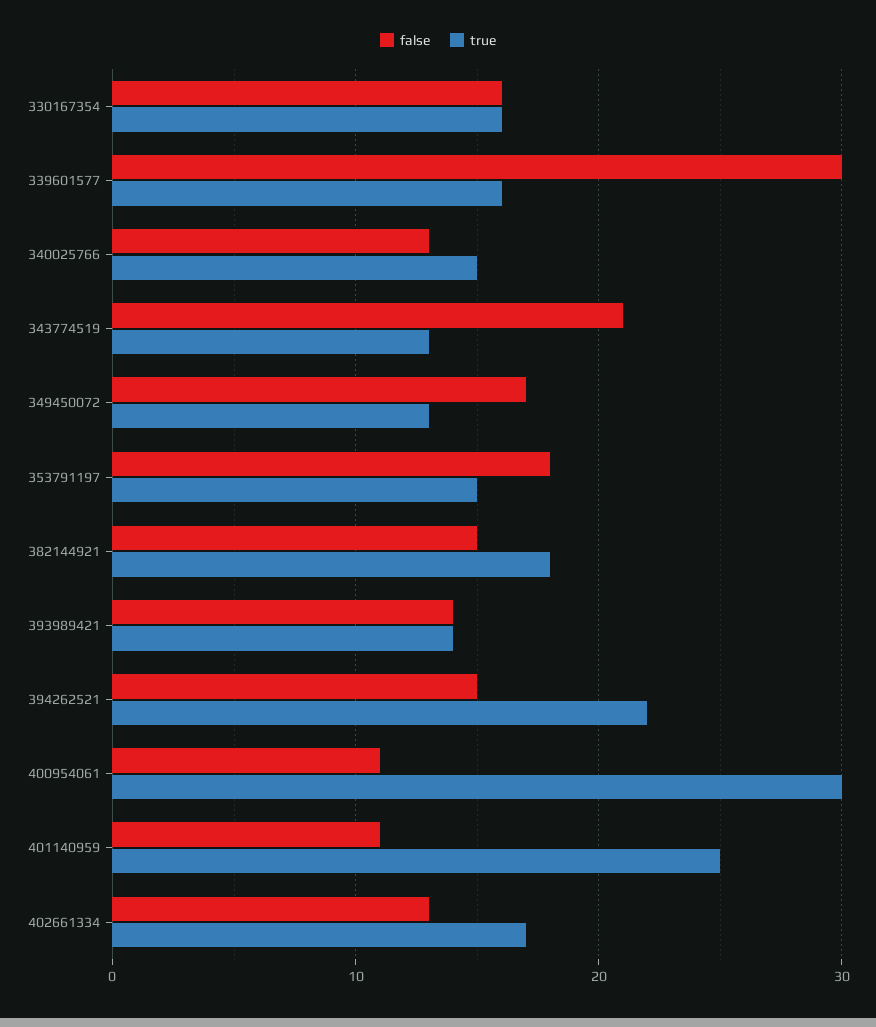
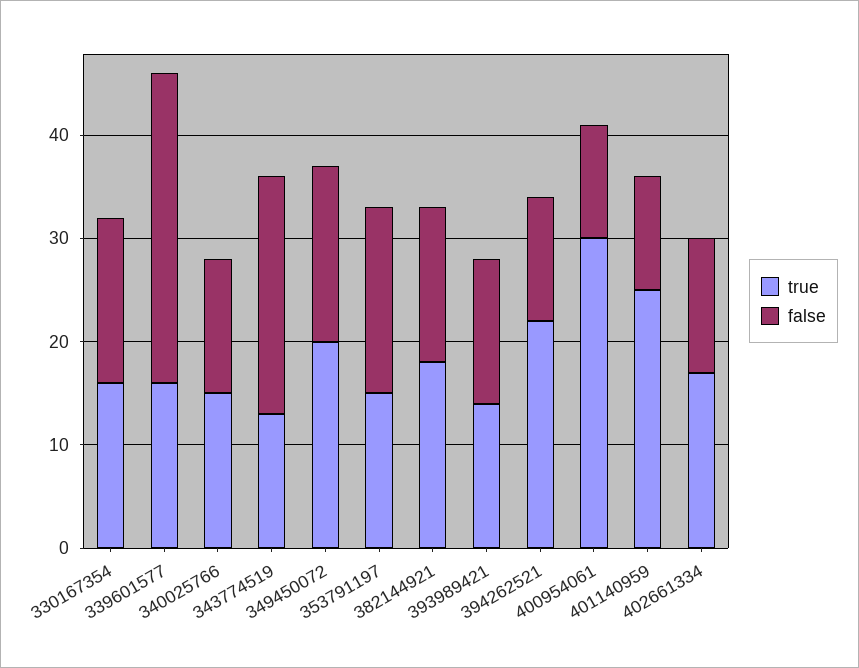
false, 343774519: 21 -> 23
true, 349450072: 13 -> 20
false, 394262521: 15 -> 12

